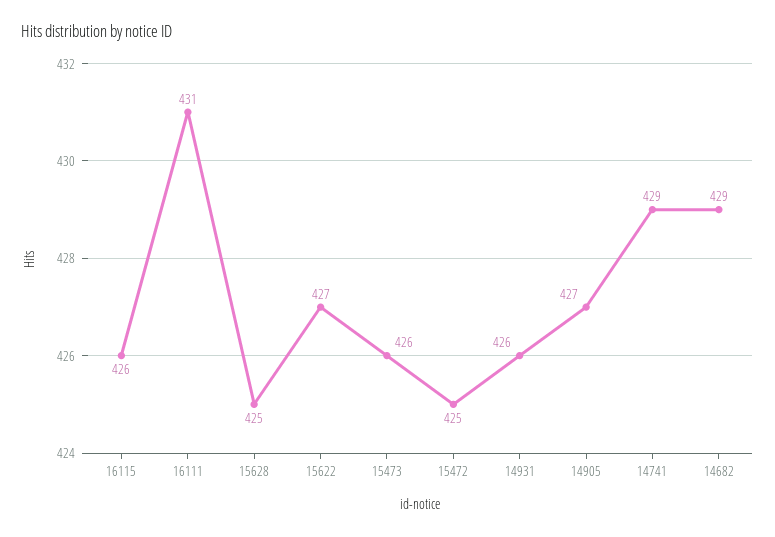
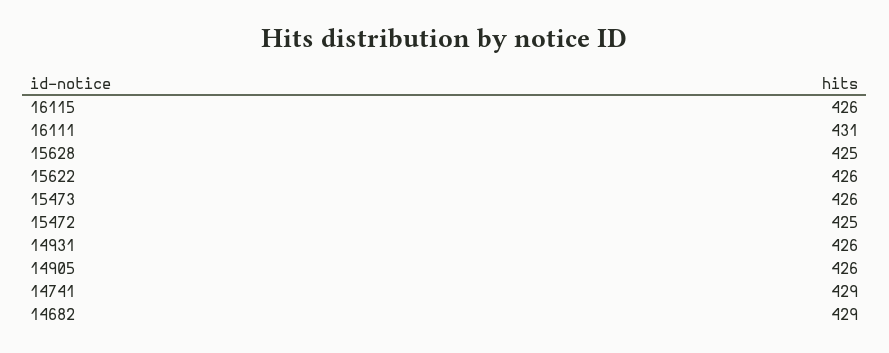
15622: 427 -> 426
14905: 427 -> 426

